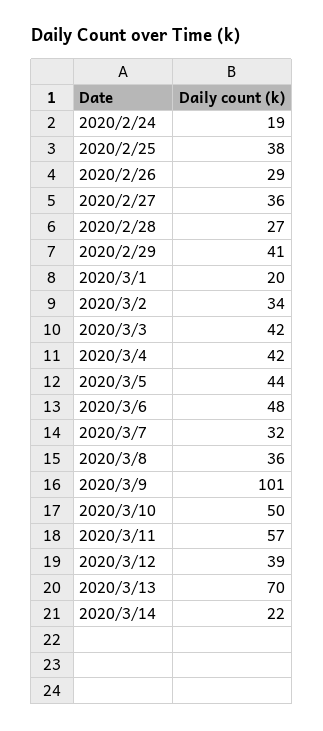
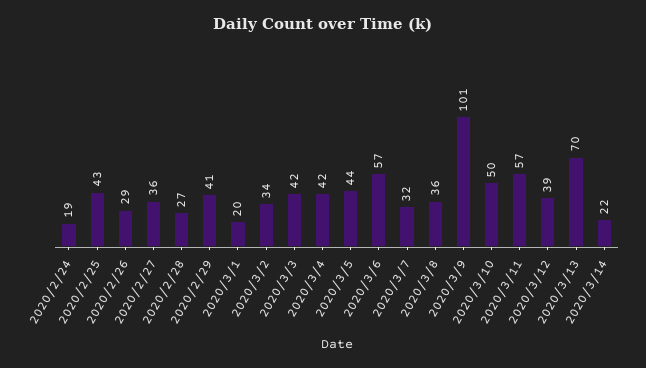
2020/2/25: 38 -> 43
2020/3/6: 48 -> 57

